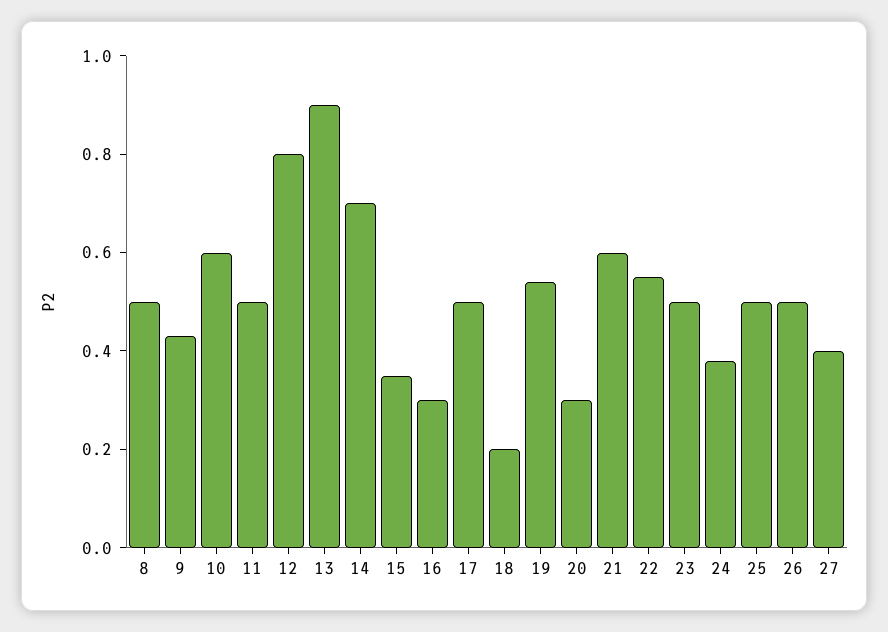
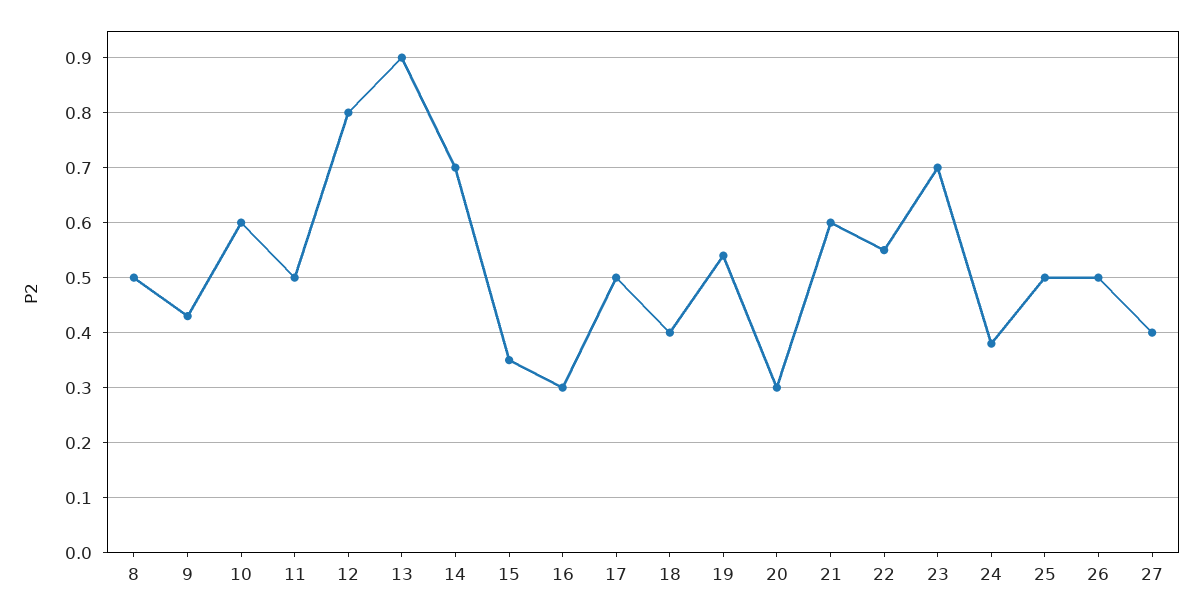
18: 0.2 -> 0.4
23: 0.5 -> 0.7

